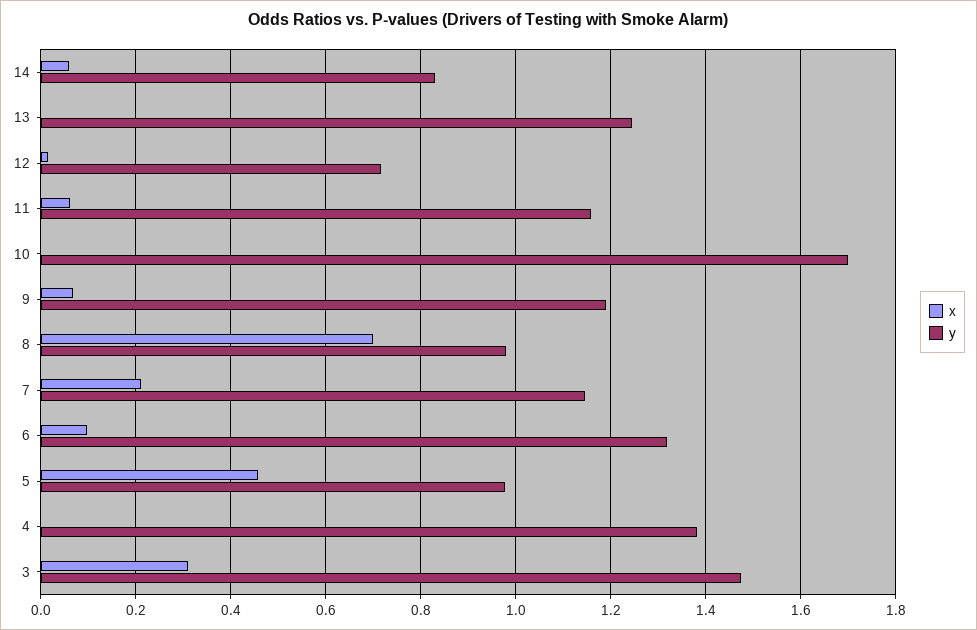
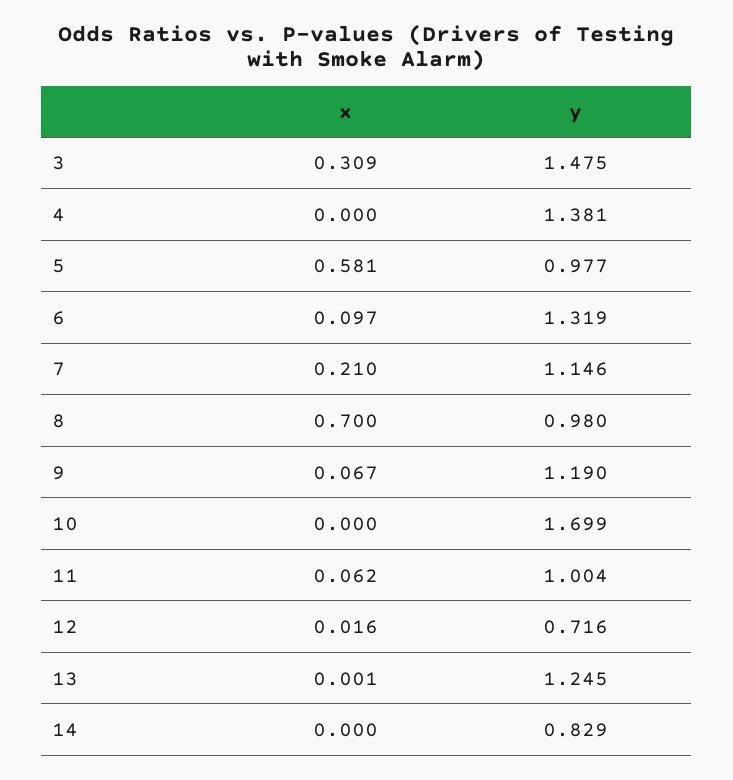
x, 14: 0.06 -> 0
y, 11: 1.16 -> 1.004
x, 5: 0.46 -> 0.581

